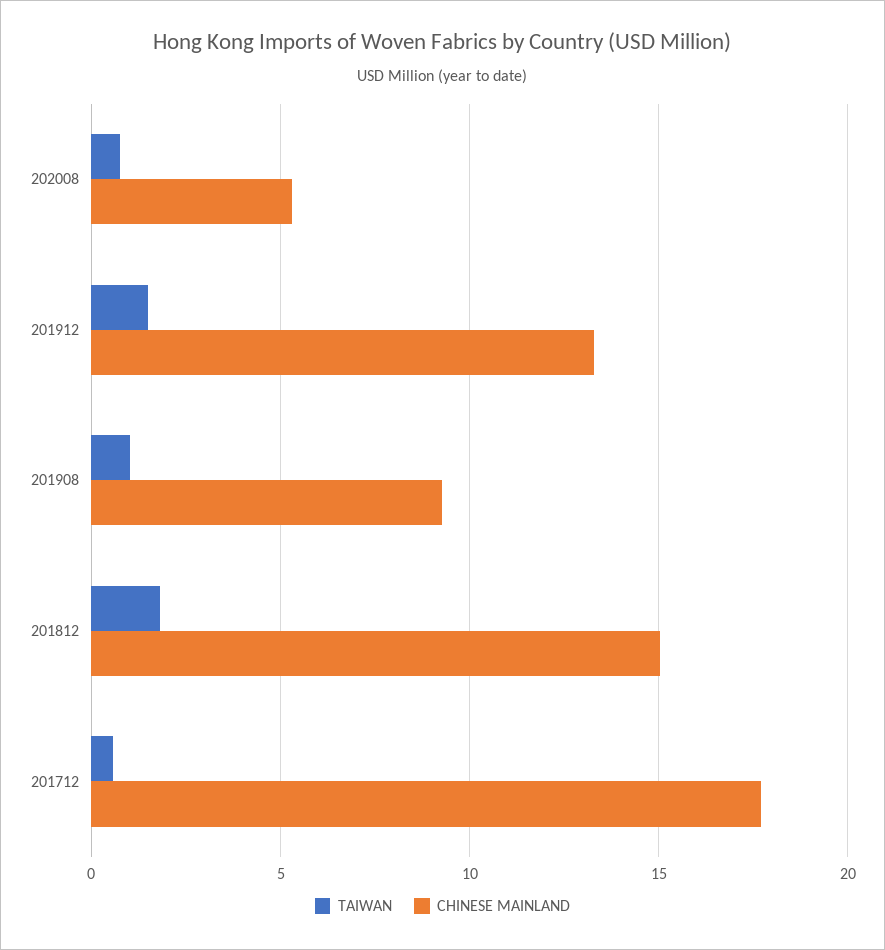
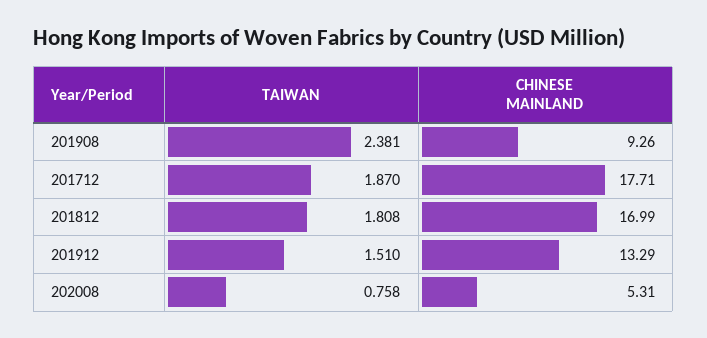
TAIWAN, 201908: 1 -> 2.381
CHINESE MAINLAND, 201812: 15 -> 16.99
TAIWAN, 201712: 0.5 -> 1.87

